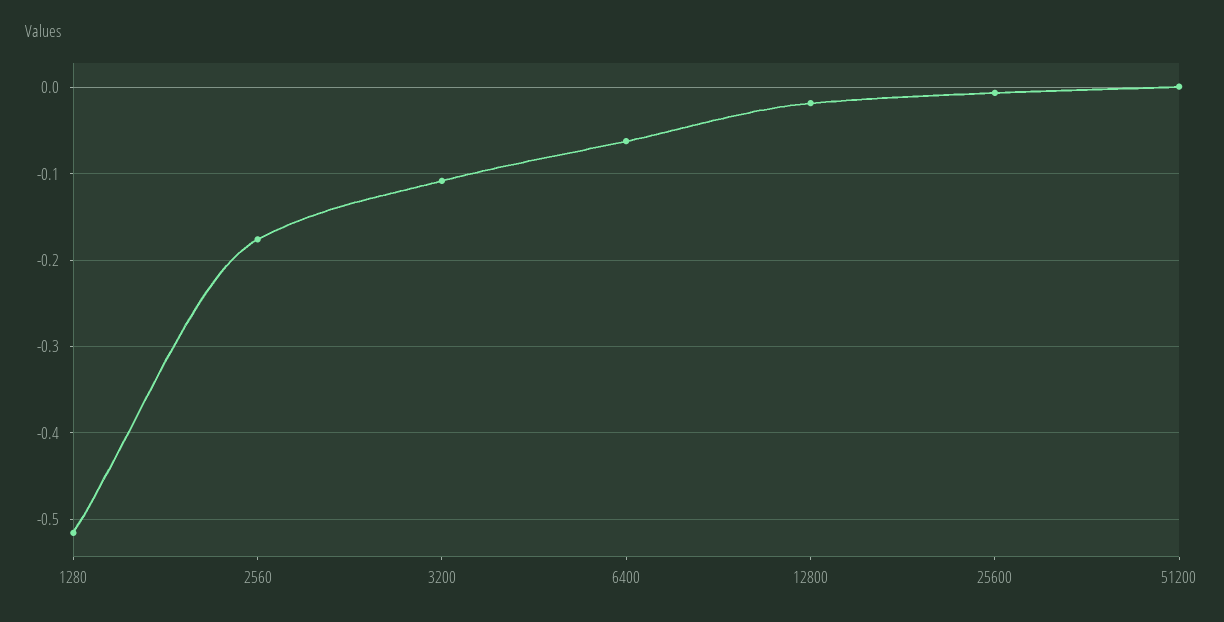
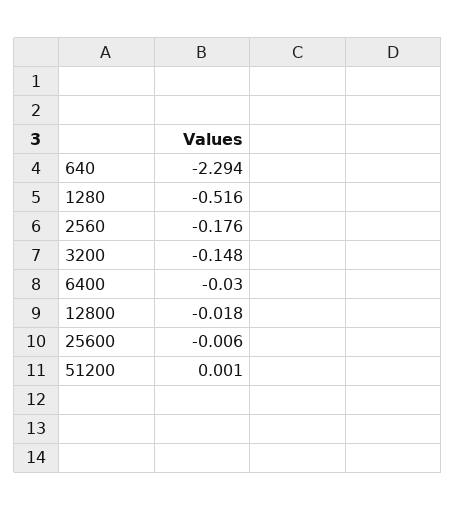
3200: -0.11 -> -0.148
6400: -0.06 -> -0.03
640: none -> -2.294

